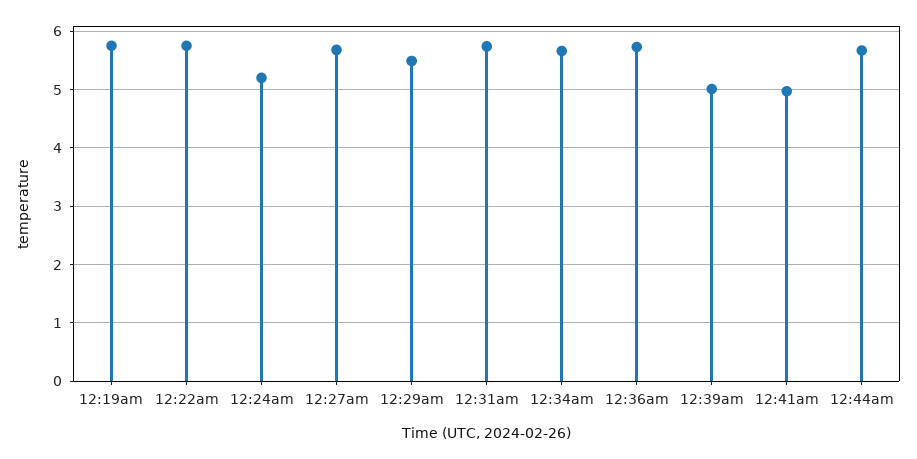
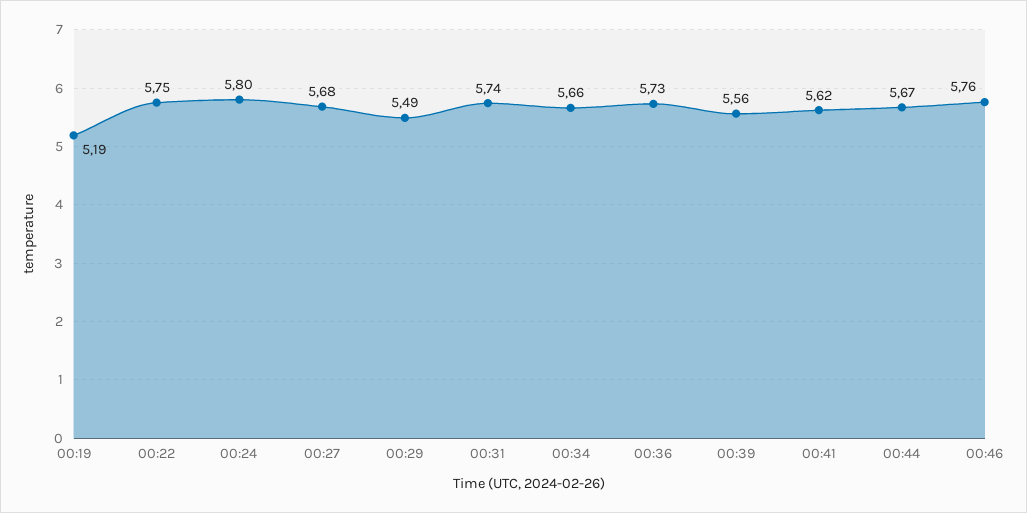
12:19am: 5.8 -> 5.19
12:24am: 5.2 -> 5.8
12:39am: 5 -> 5.56
12:41am: 5 -> 5.62
00:46: none -> 5.76

